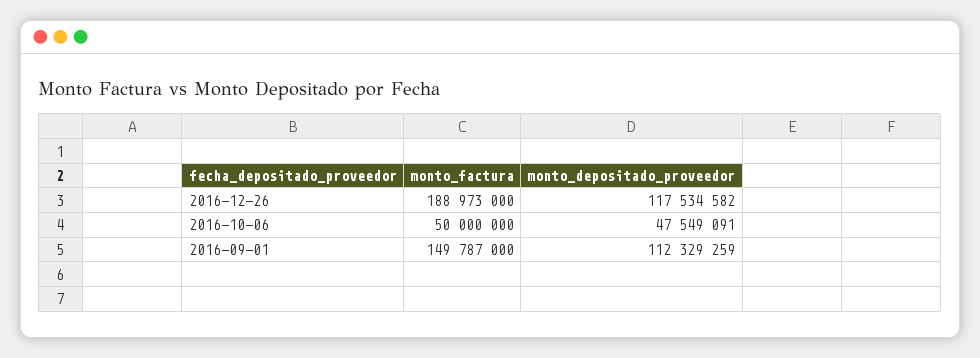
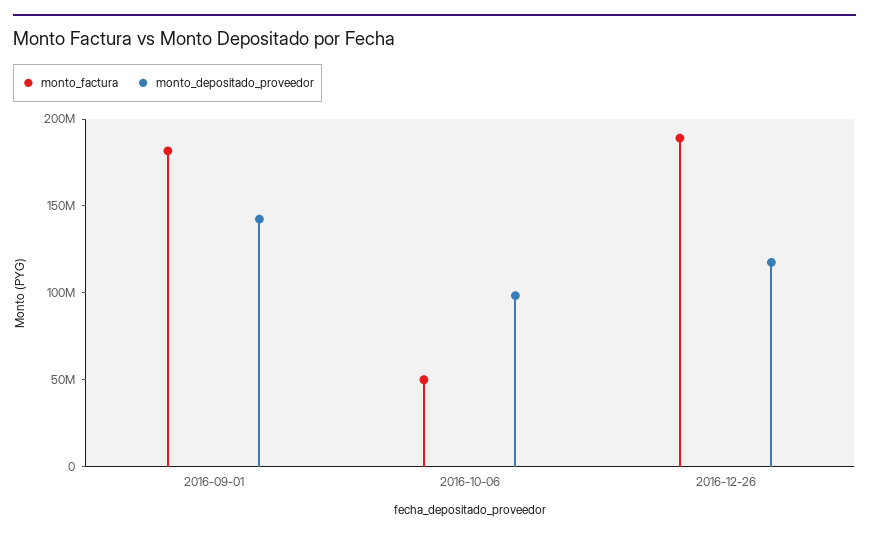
monto_depositado_proveedor, 2016-10-06: 47549091 -> 100000000
monto_factura, 2016-09-01: 149787000 -> 180000000
monto_depositado_proveedor, 2016-09-01: 112329259 -> 140000000

